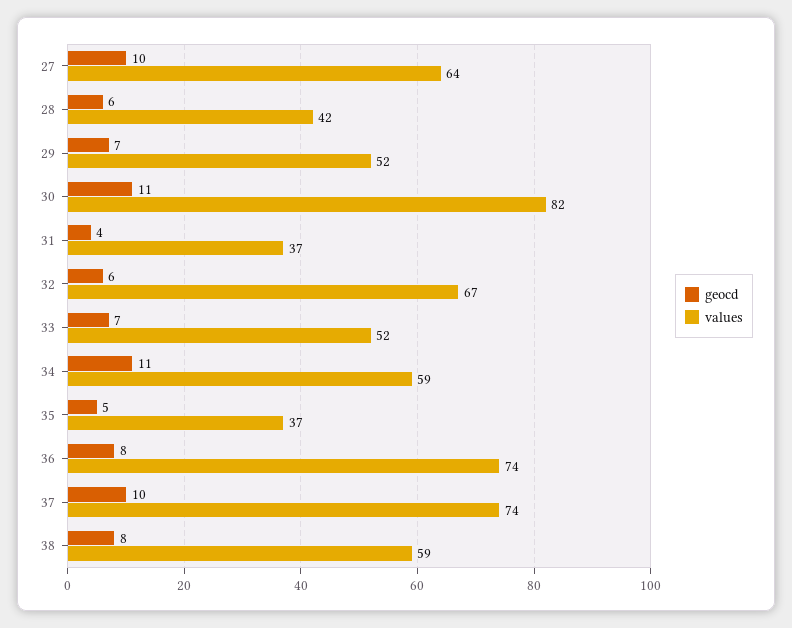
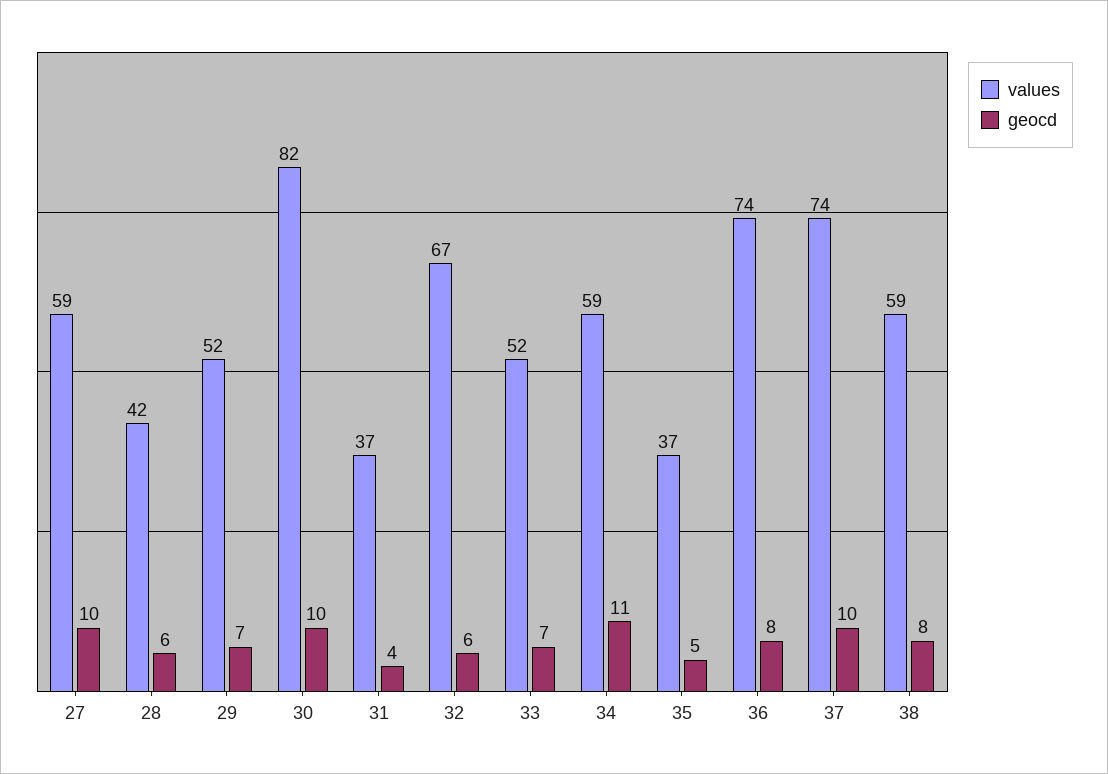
values, 27: 64 -> 59
geocd, 30: 11 -> 10

